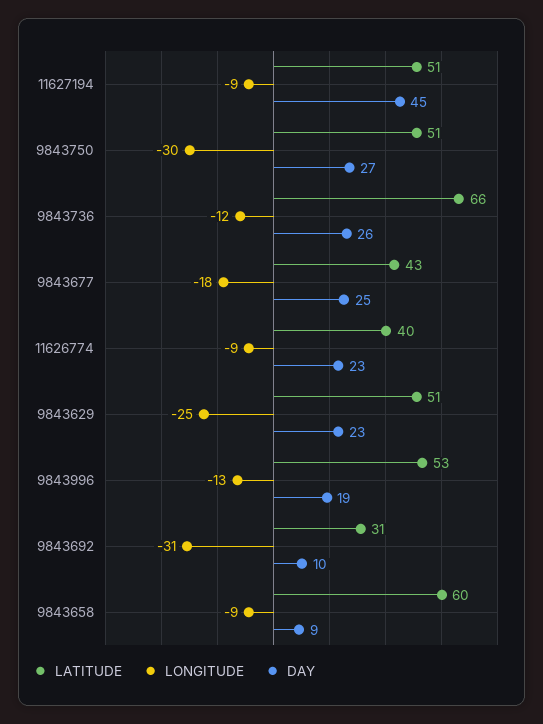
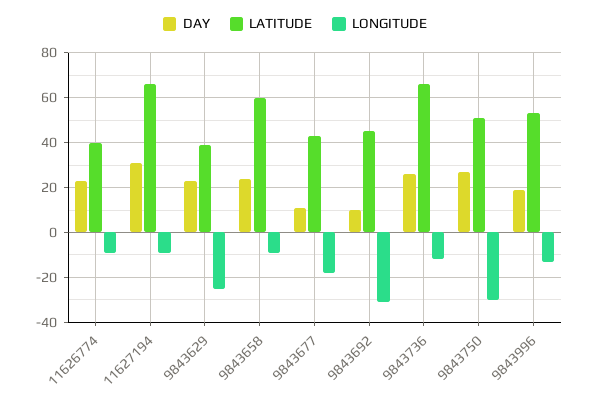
LATITUDE, 11627194: 51 -> 65
DAY, 11627194: 45 -> 30
DAY, 9843677: 25 -> 10
LATITUDE, 9843629: 51 -> 40
LATITUDE, 9843692: 31 -> 45
DAY, 9843658: 9 -> 25

